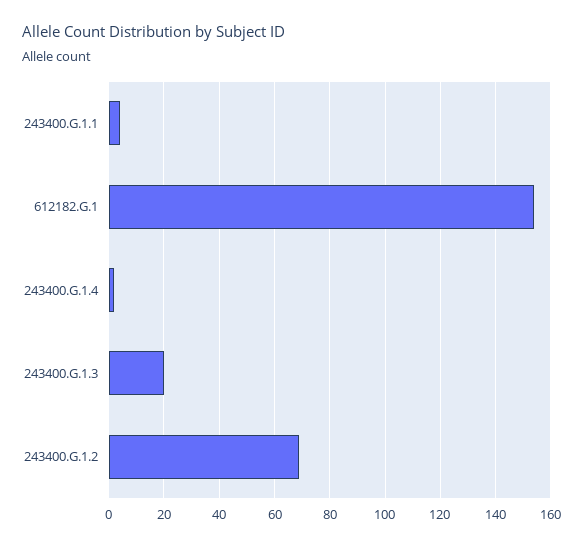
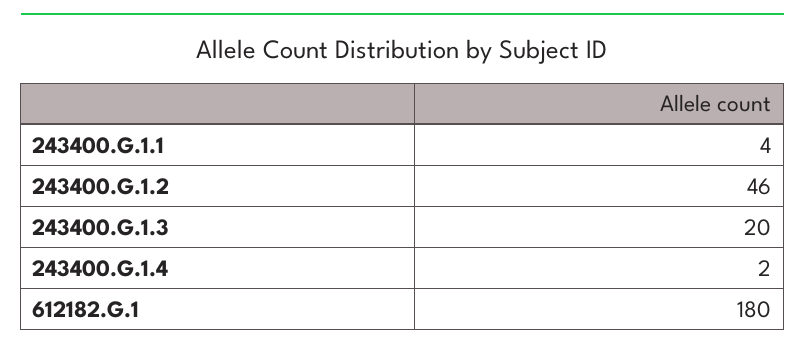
612182.G.1: 155 -> 180
243400.G.1.2: 70 -> 46

